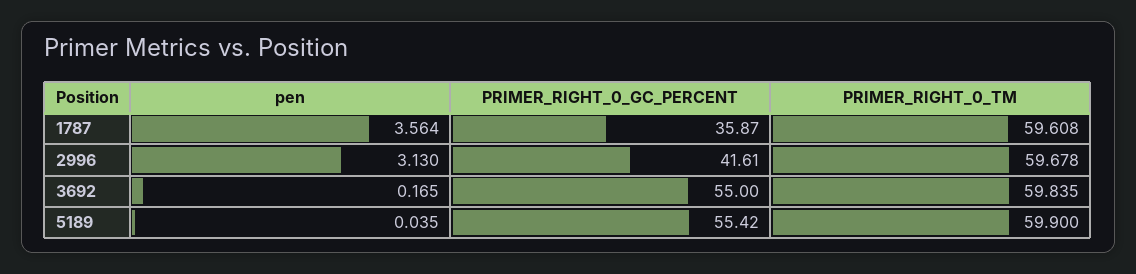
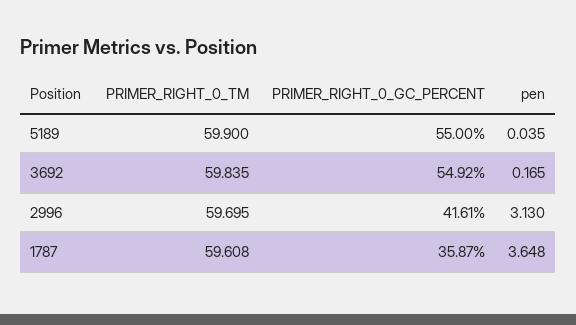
pen, 1787: 3.564 -> 3.648
PRIMER_RIGHT_0_TM, 2996: 59.678 -> 59.695
PRIMER_RIGHT_0_GC_PERCENT, 3692: 55 -> 54.92
PRIMER_RIGHT_0_GC_PERCENT, 5189: 55.42 -> 55

